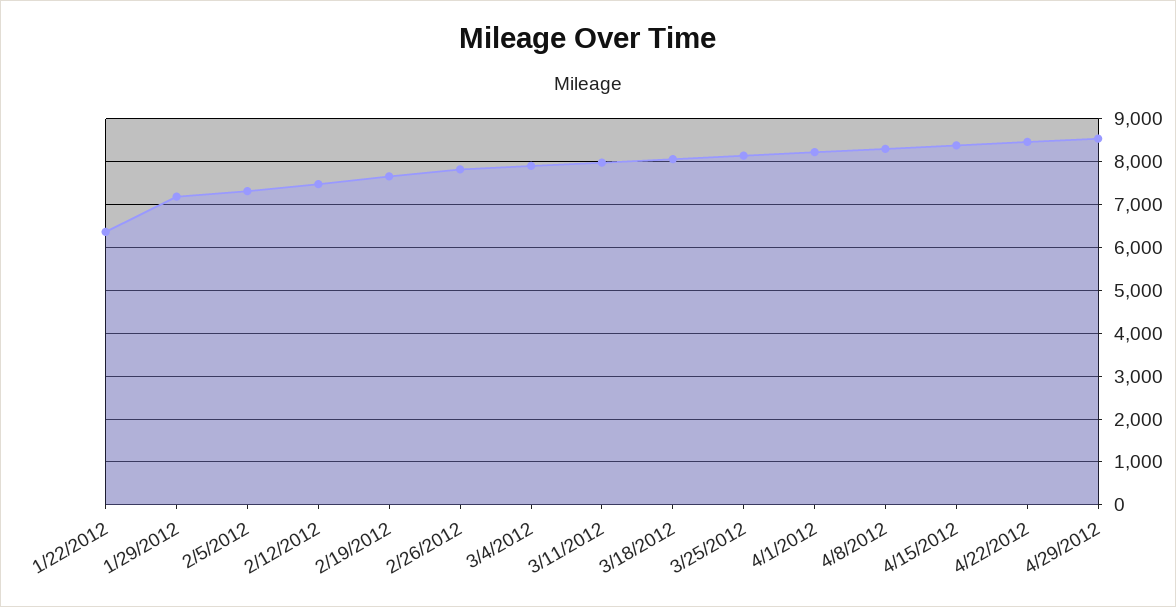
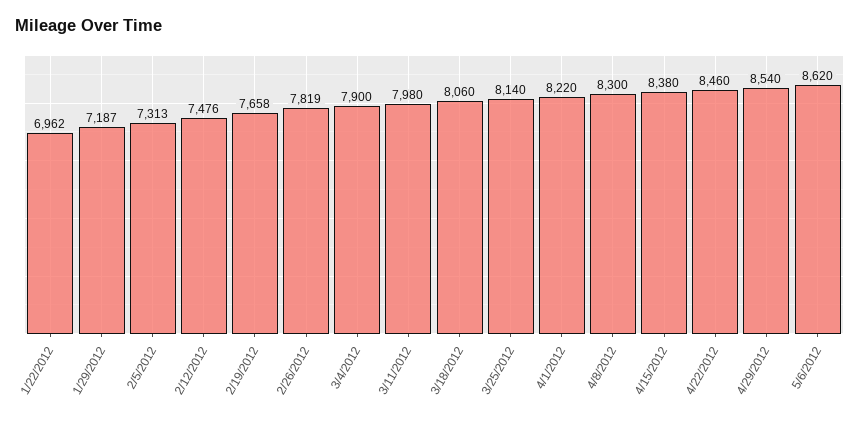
1/22/2012: 6400 -> 6962
5/6/2012: none -> 8620

